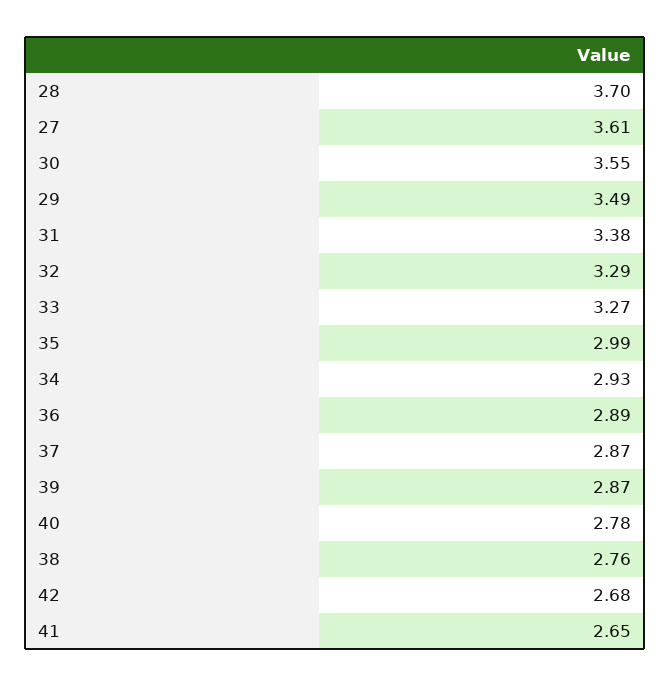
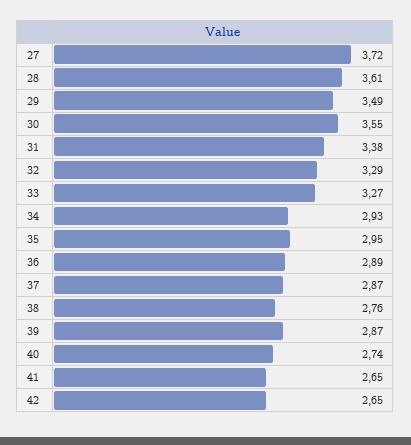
28: 3.7 -> 3.61
27: 3.61 -> 3.72
35: 2.99 -> 2.95
40: 2.78 -> 2.74
42: 2.68 -> 2.65

